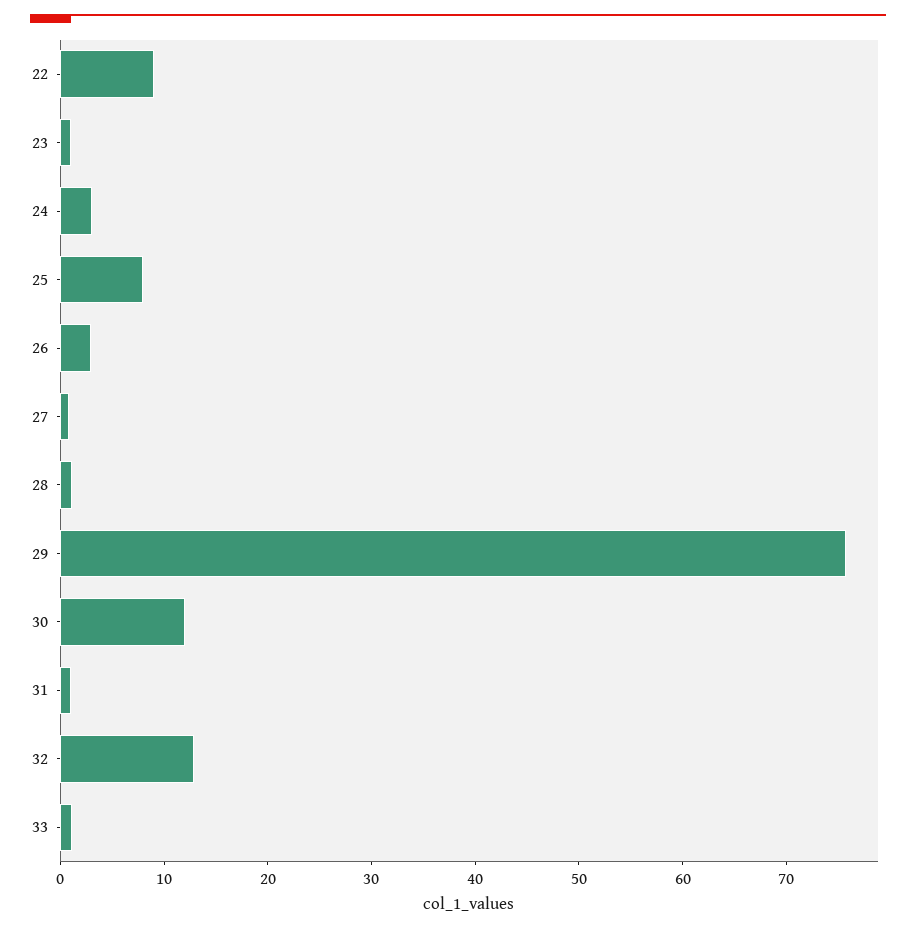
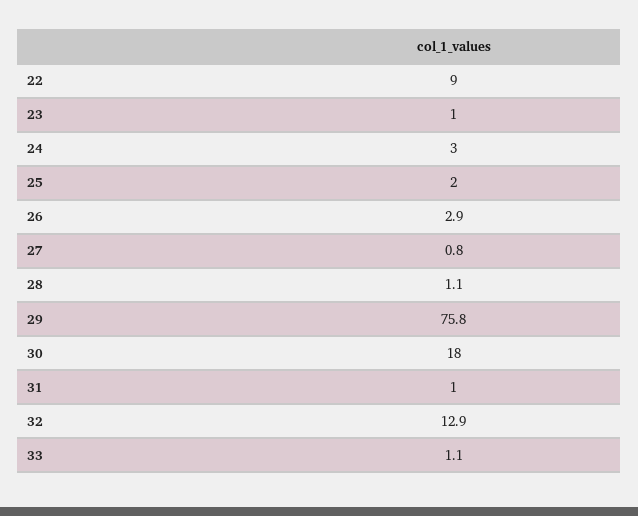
25: 8 -> 2
30: 12 -> 18

